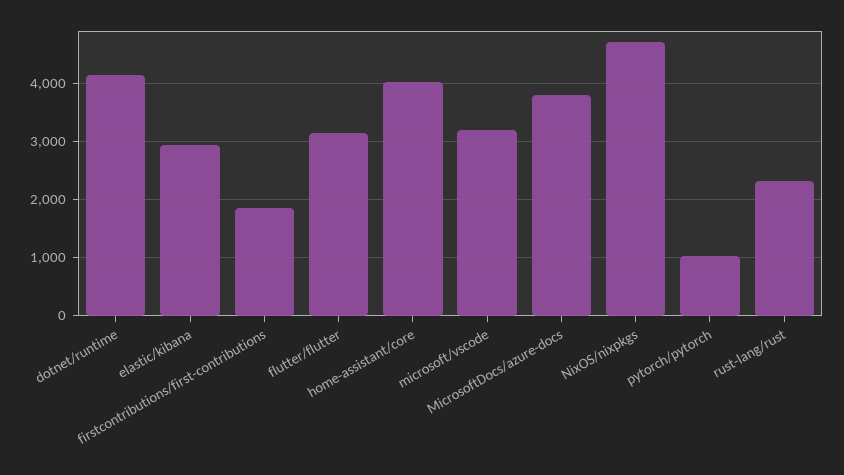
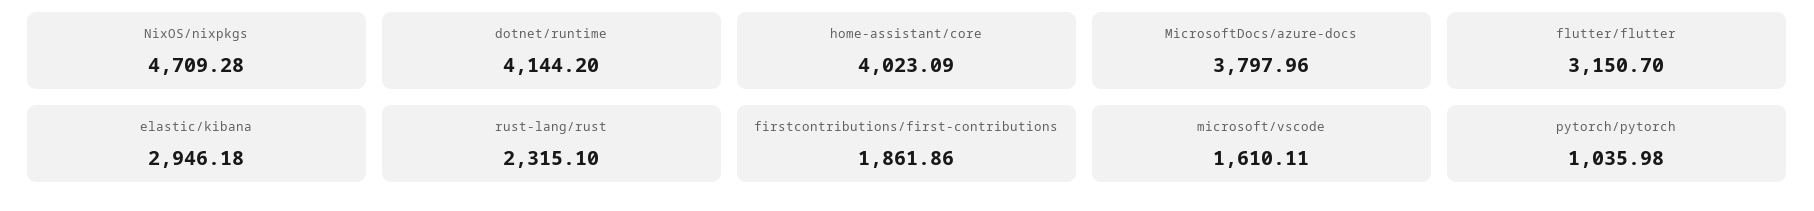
microsoft/vscode: 3200 -> 1610.11

